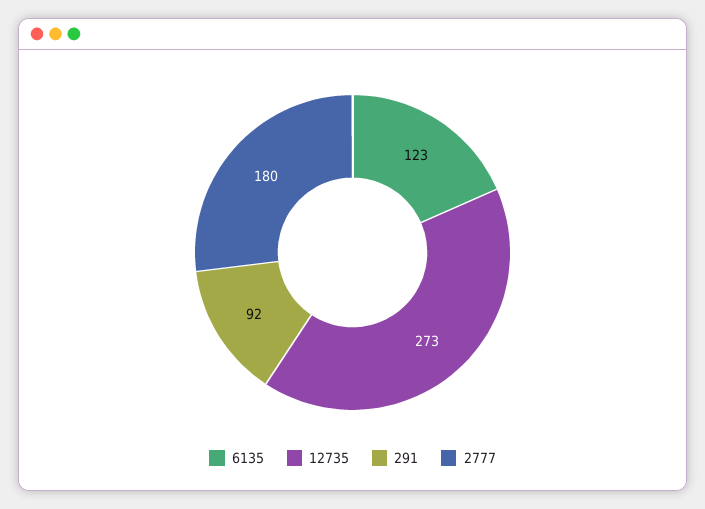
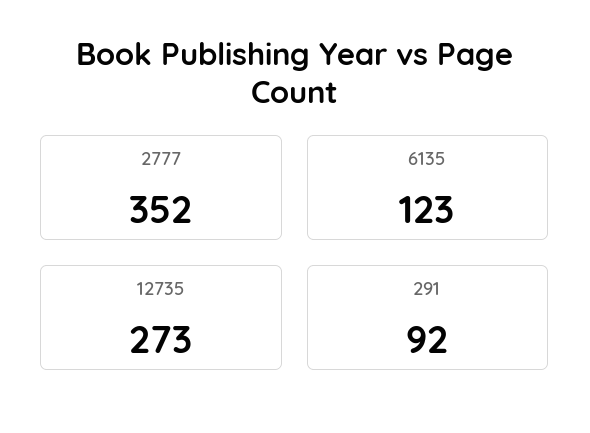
2777: 180 -> 352

